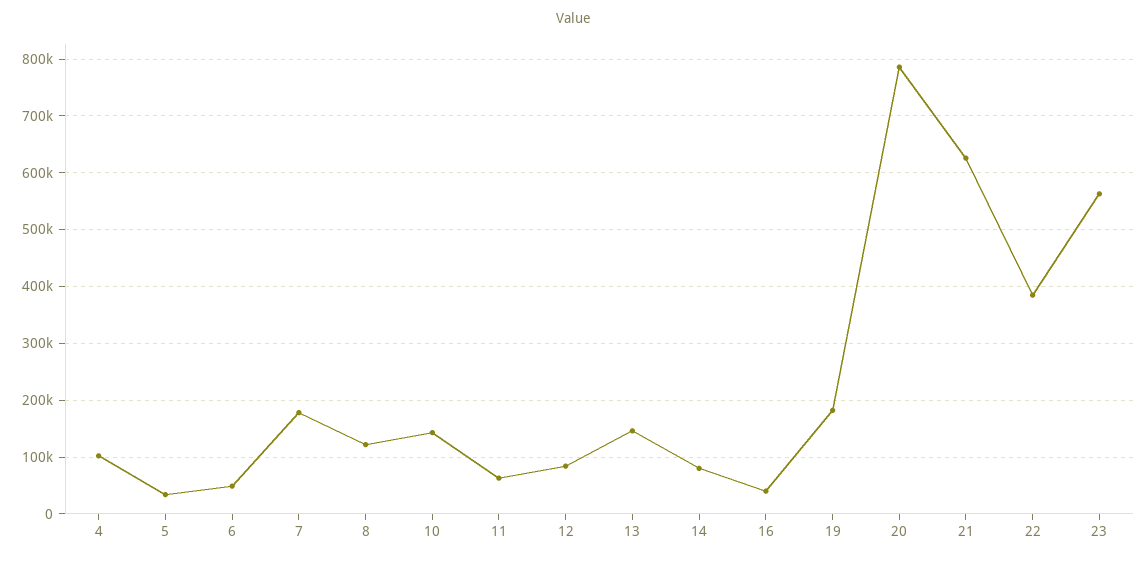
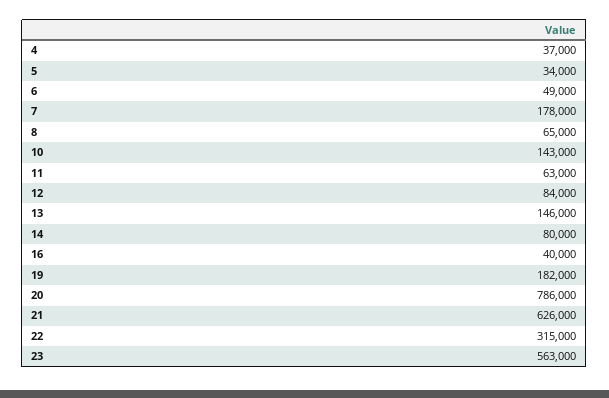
4: 100000 -> 37000
8: 120000 -> 65000
22: 380000 -> 315000

